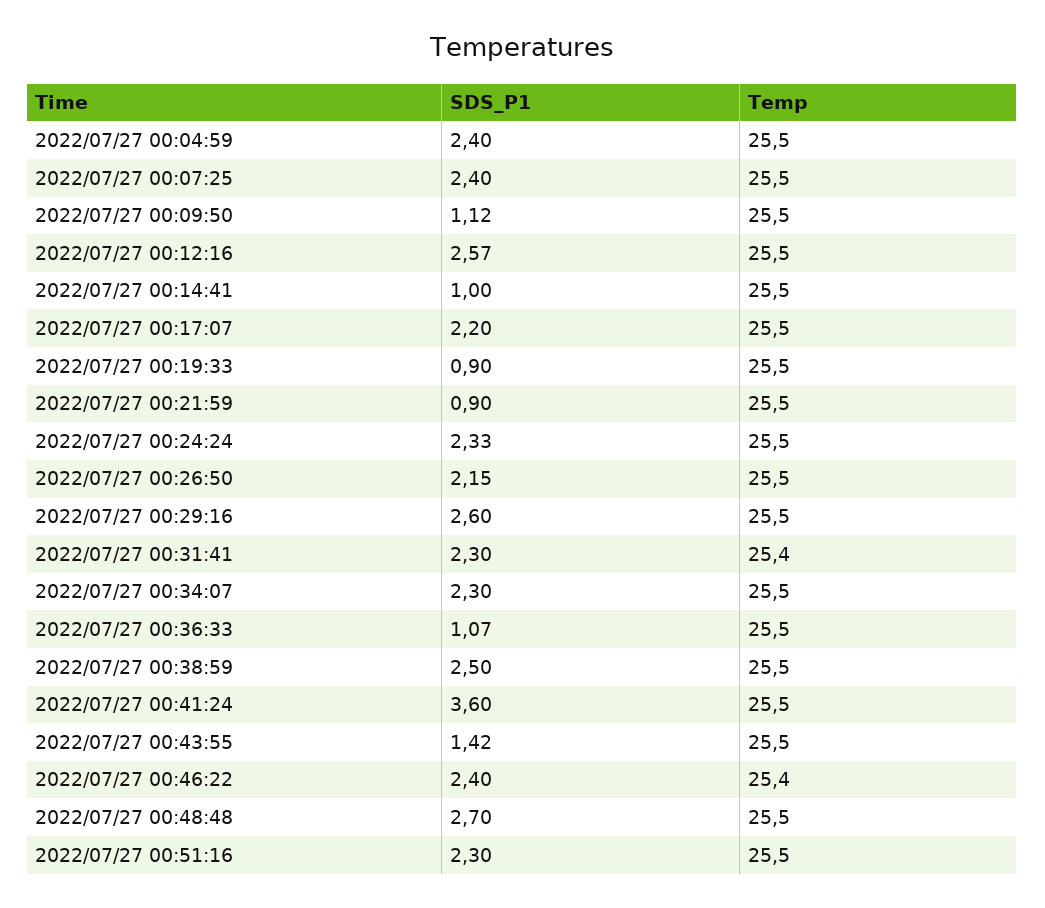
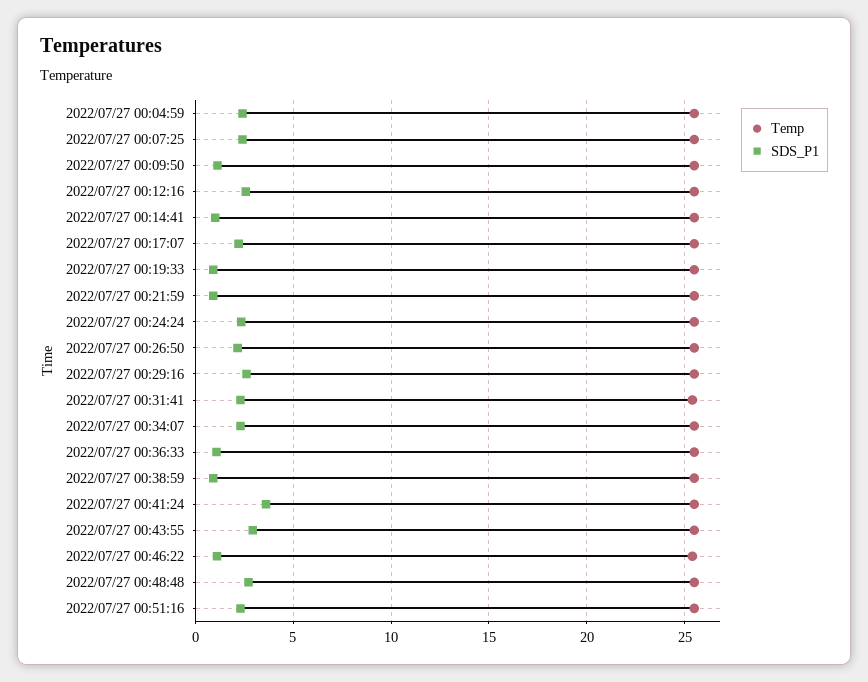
SDS_P1, 2022/07/27 00:38:59: 2.5 -> 1
SDS_P1, 2022/07/27 00:43:55: 1.42 -> 3
SDS_P1, 2022/07/27 00:46:22: 2.4 -> 1

